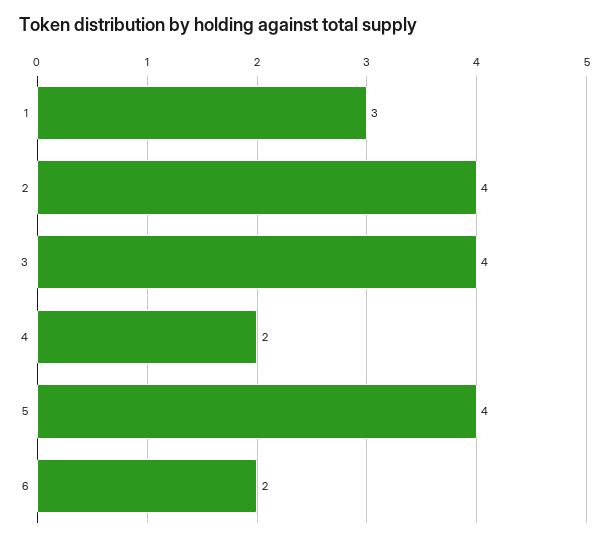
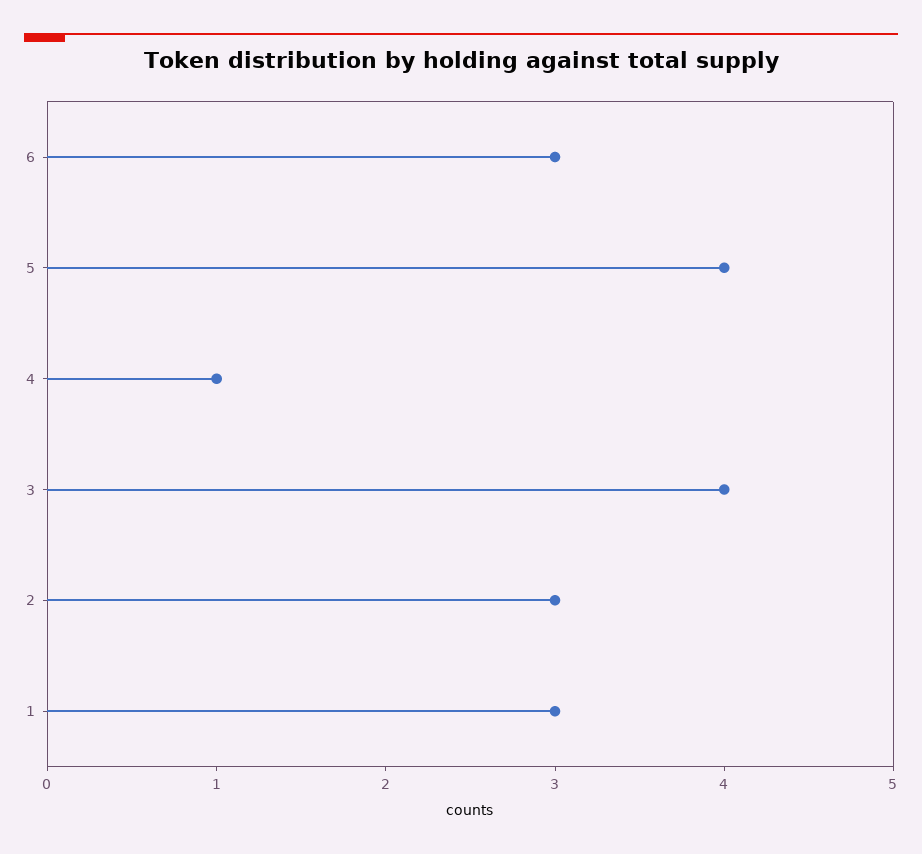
2: 4 -> 3
4: 2 -> 1
6: 2 -> 3

